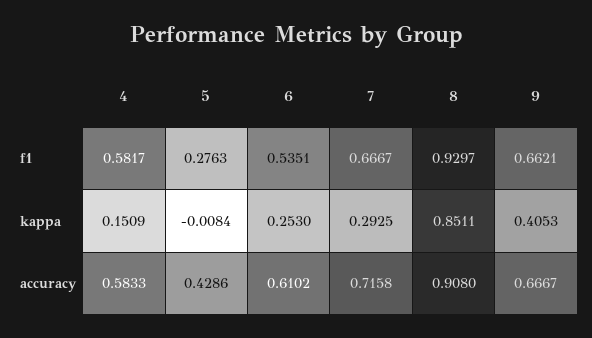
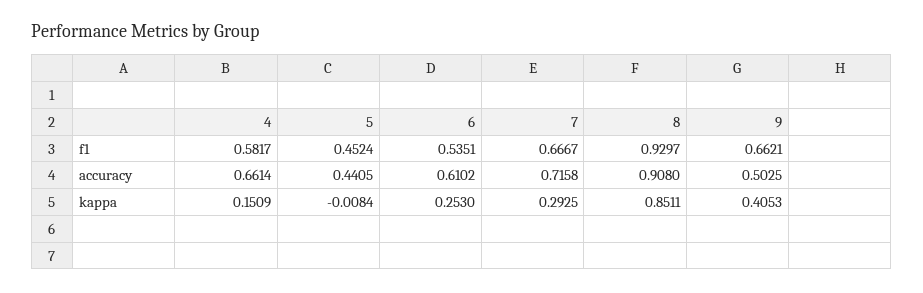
5, f1: 0.2763 -> 0.4524
4, accuracy: 0.5833 -> 0.6614
5, accuracy: 0.4286 -> 0.4405
9, accuracy: 0.6667 -> 0.5025

